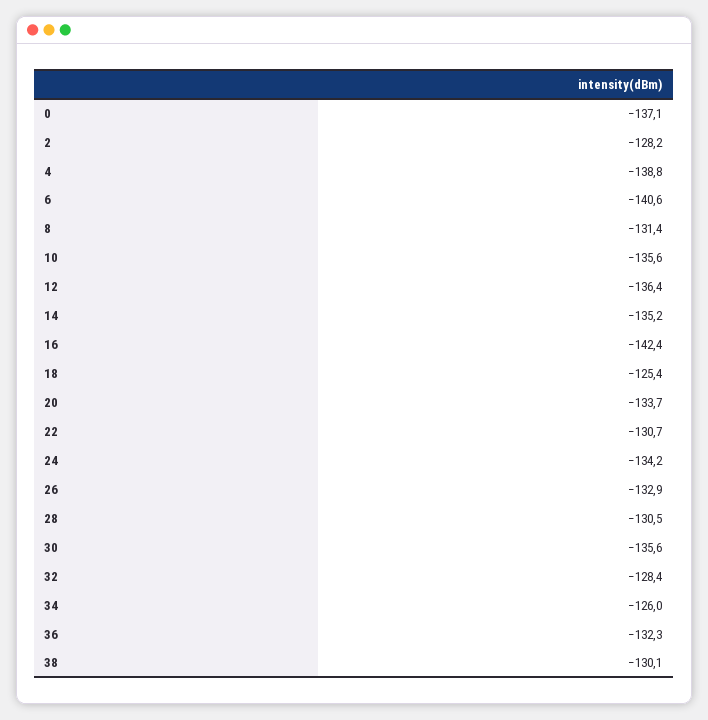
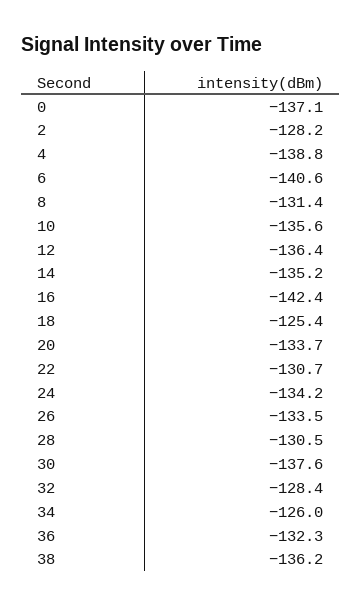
26: -132.9 -> -133.5
30: -135.6 -> -137.6
38: -130.1 -> -136.2

